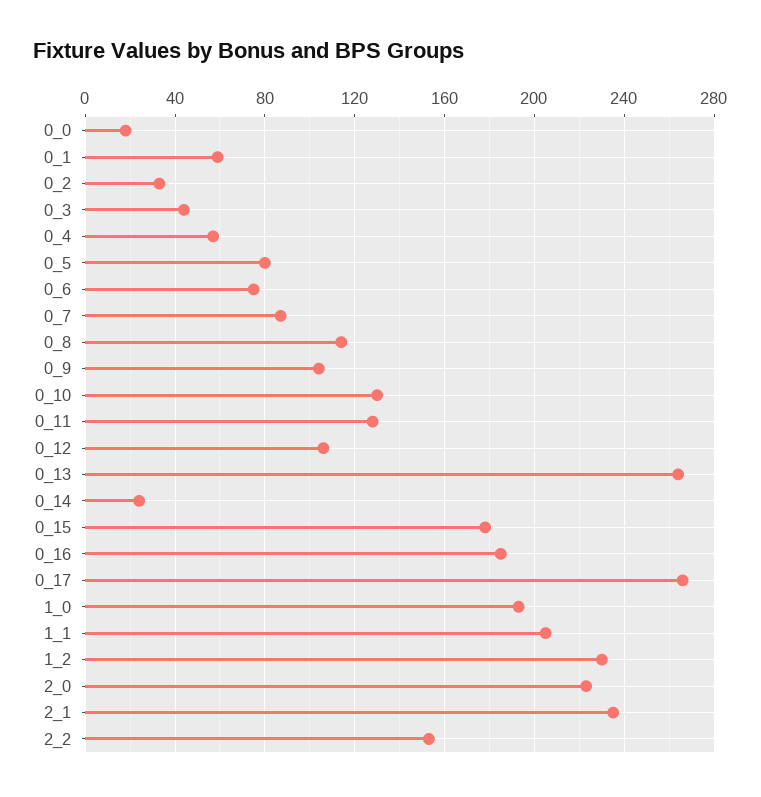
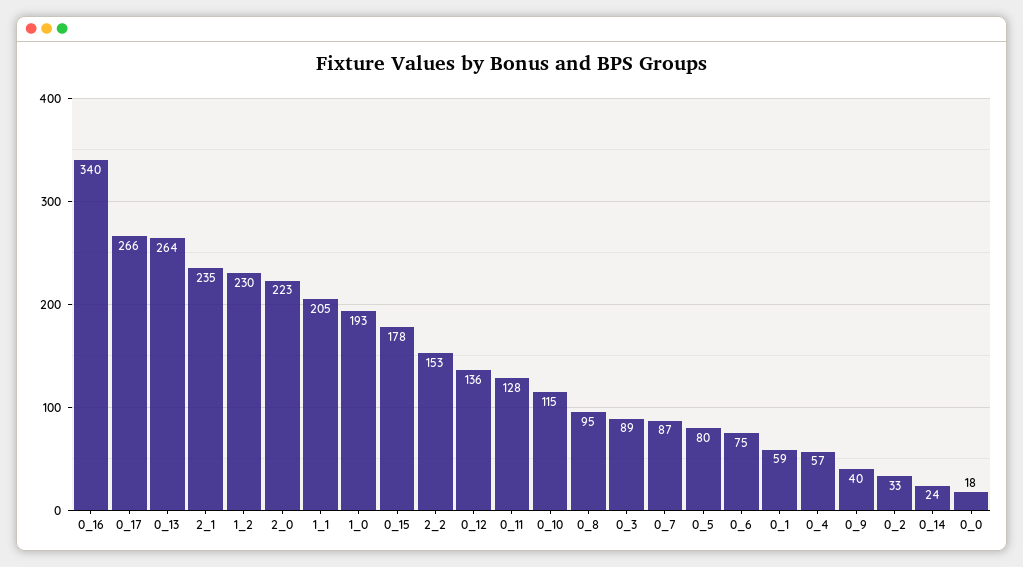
0_3: 45 -> 89
0_8: 115 -> 95
0_9: 105 -> 40
0_10: 130 -> 115
0_12: 105 -> 136
0_16: 185 -> 340

